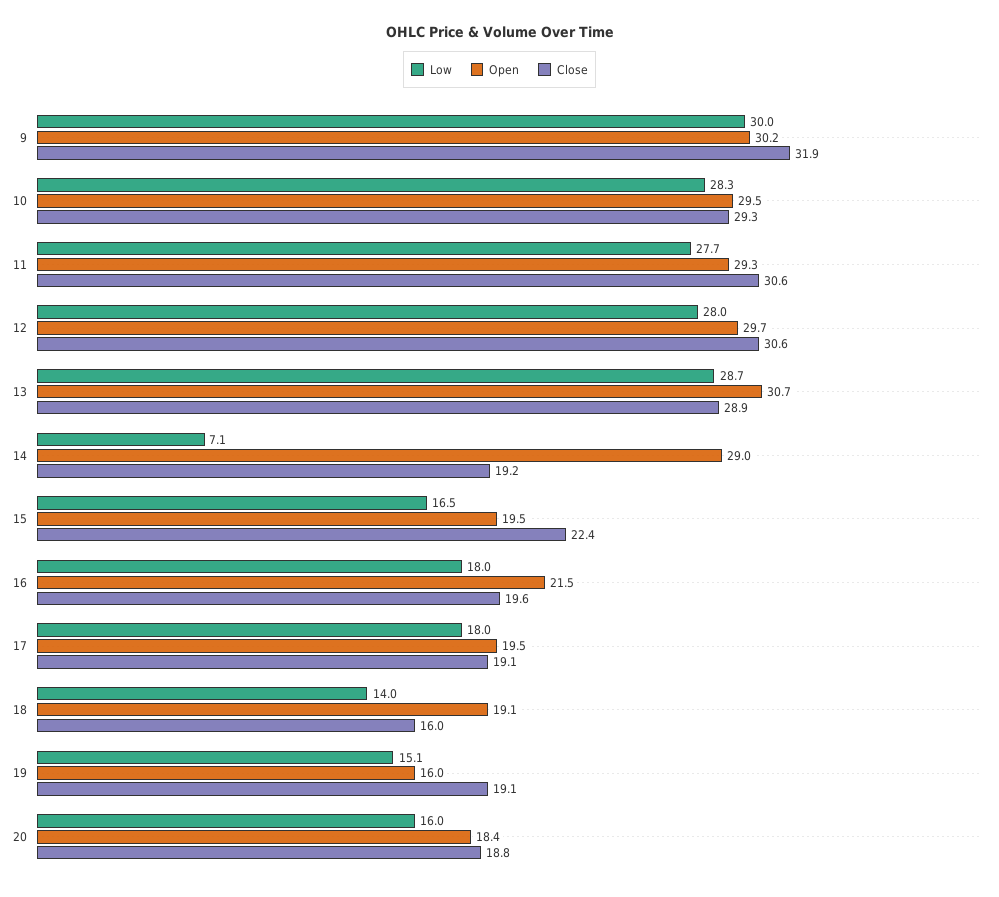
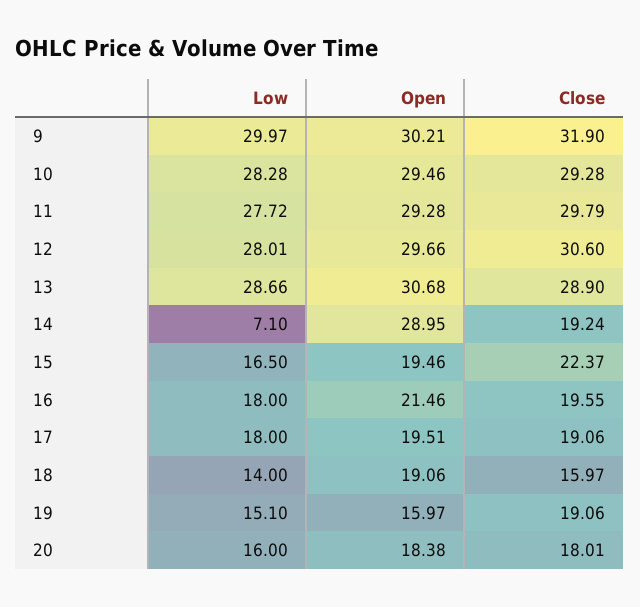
Close, 11: 30.6 -> 29.79
Close, 20: 18.8 -> 18.01

